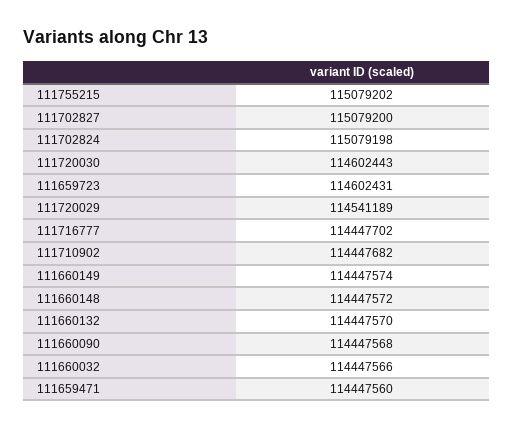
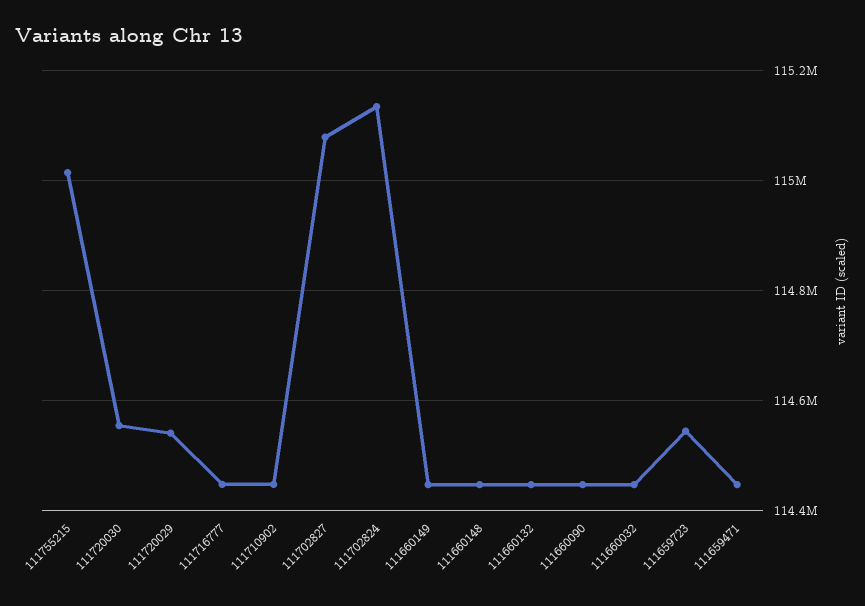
111755215: 115079202 -> 115020000
111702824: 115079198 -> 115140000
111720030: 114602443 -> 114560000
111659723: 114602431 -> 114540000

